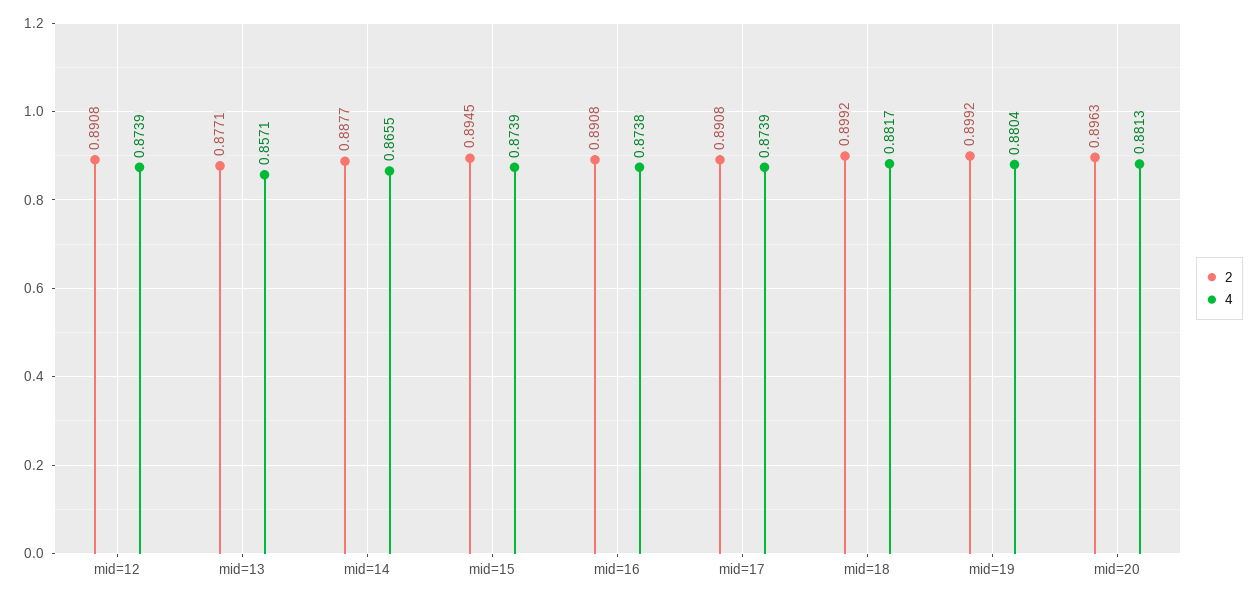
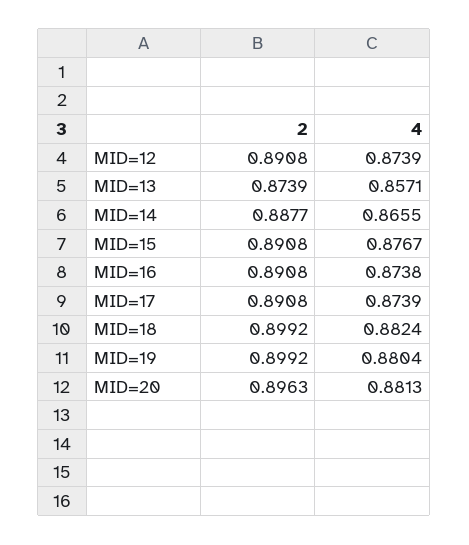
2, mid=13: 0.8771 -> 0.8739
2, mid=15: 0.8945 -> 0.8908
4, mid=15: 0.8739 -> 0.8767
4, mid=18: 0.8817 -> 0.8824

